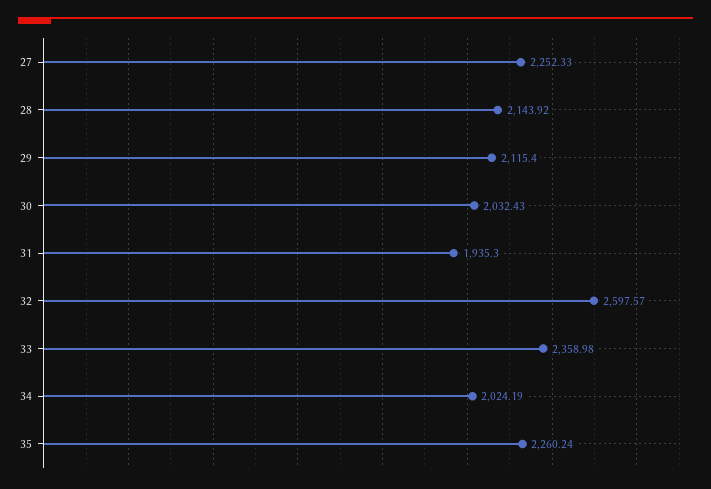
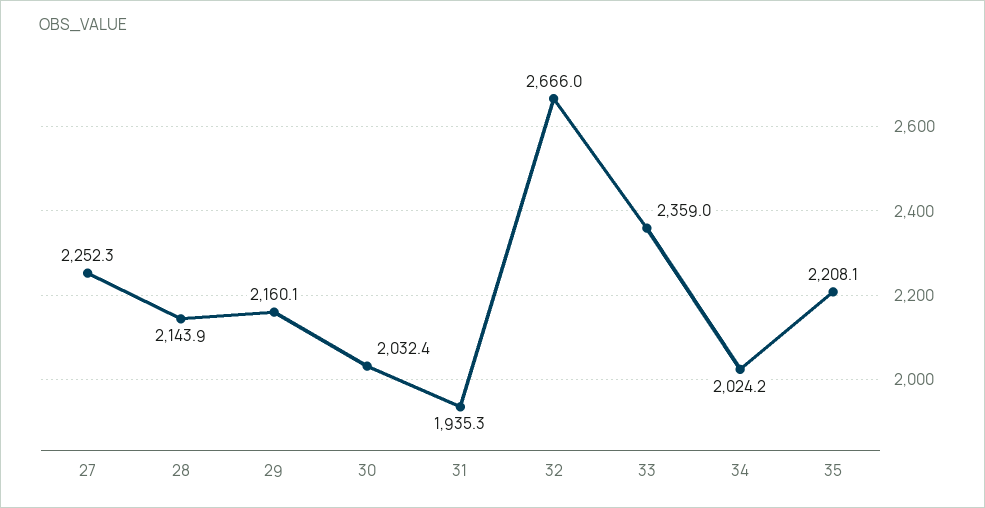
29: 2115.4 -> 2160.1
32: 2597.57 -> 2666
35: 2260.24 -> 2208.1

